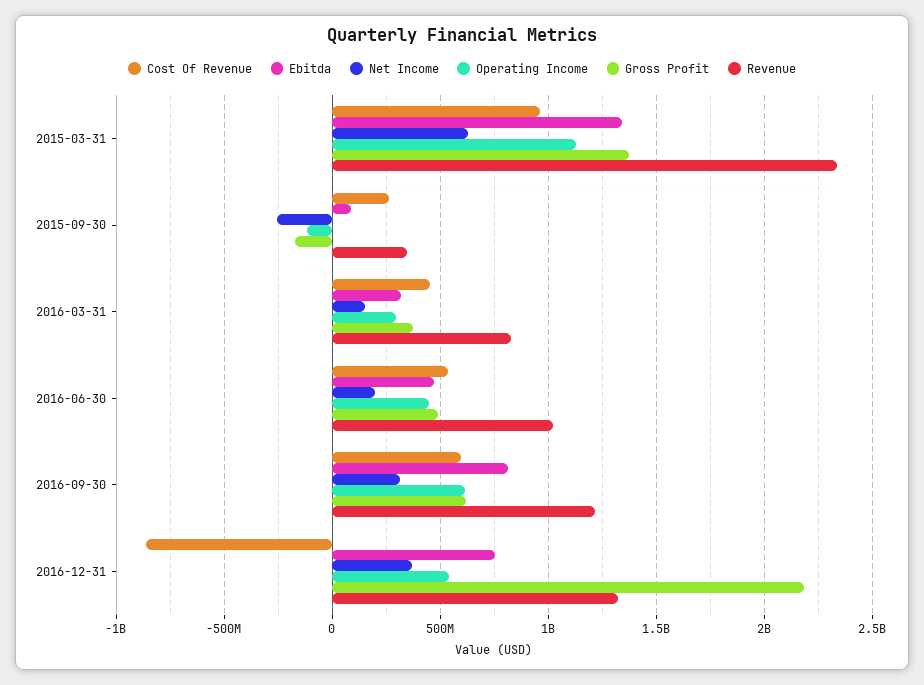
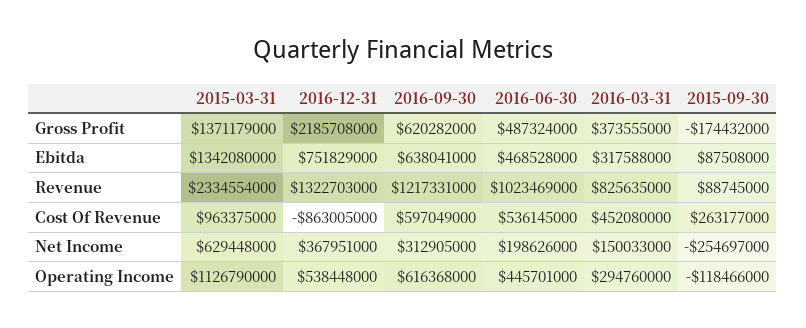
Revenue, 2015-09-30: 350000000 -> 88745000
Ebitda, 2016-09-30: 800000000 -> 638041000

